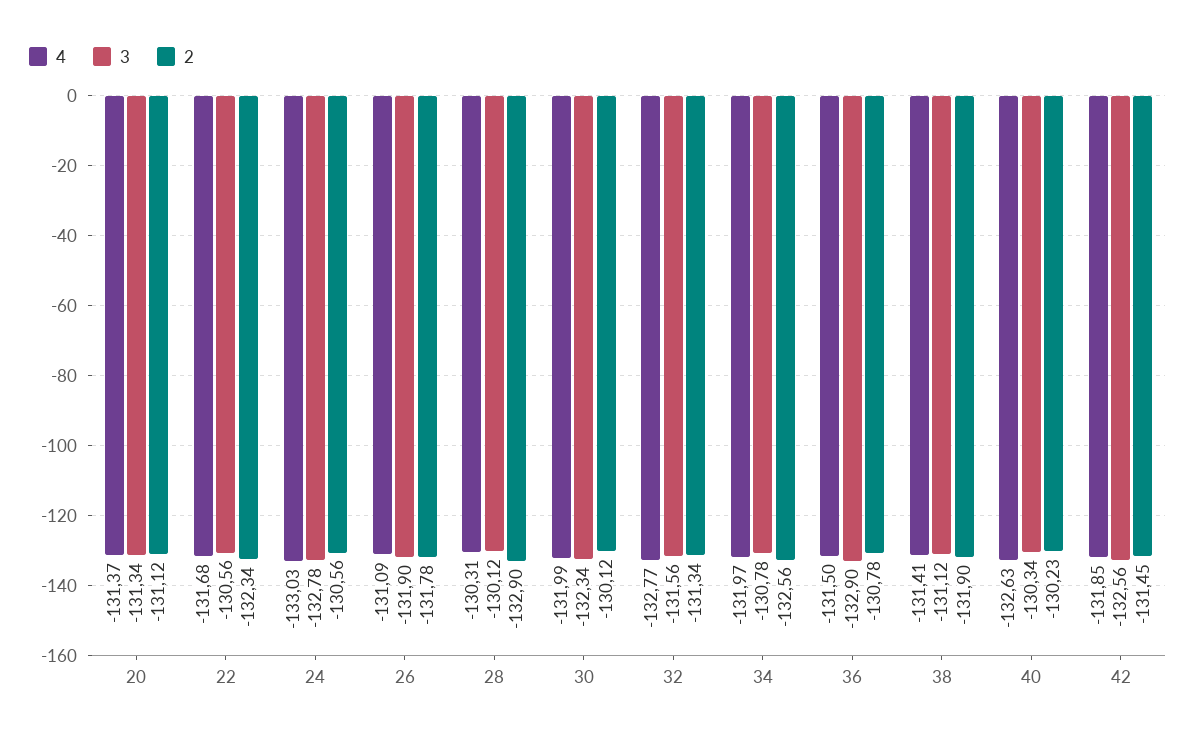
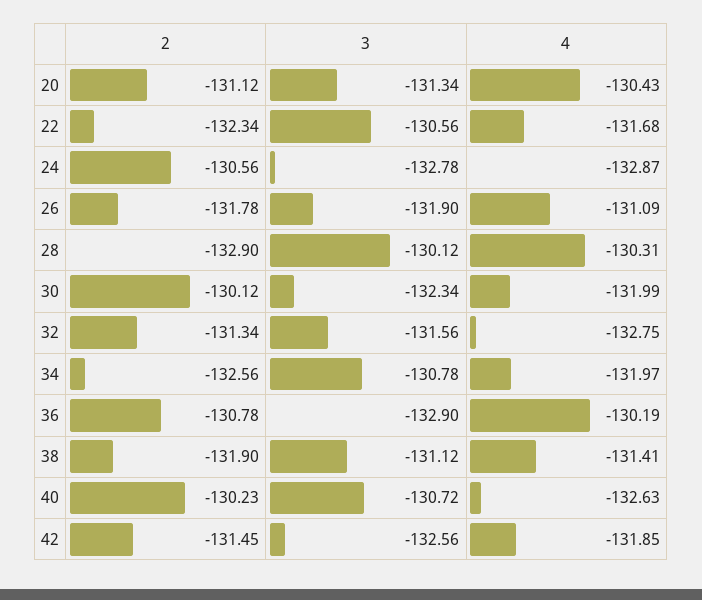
4, 20: -131.37 -> -130.43
4, 24: -133.03 -> -132.87
4, 32: -132.77 -> -132.75
4, 36: -131.5 -> -130.19
3, 40: -130.34 -> -130.72

